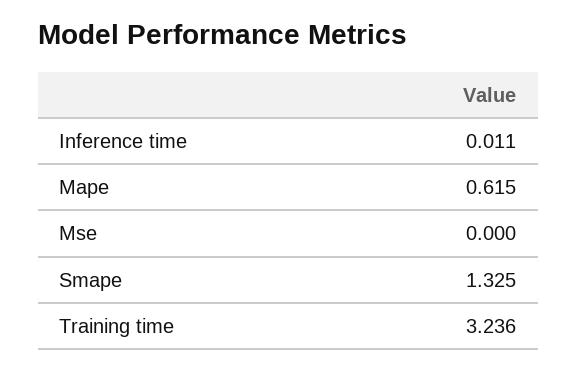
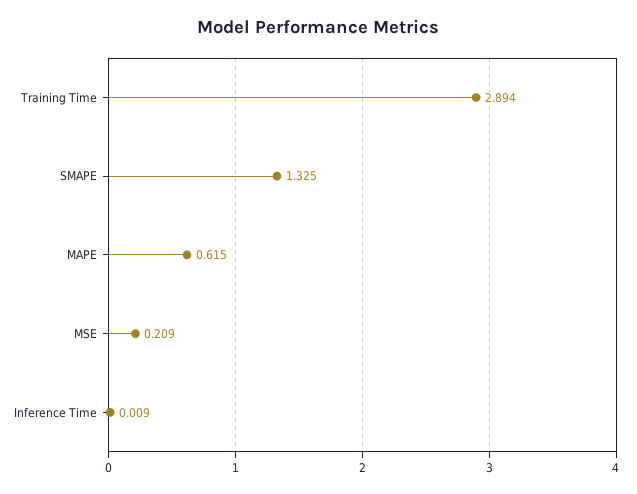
Inference time: 0.011 -> 0.009
Mse: 0 -> 0.209
Training time: 3.236 -> 2.894

